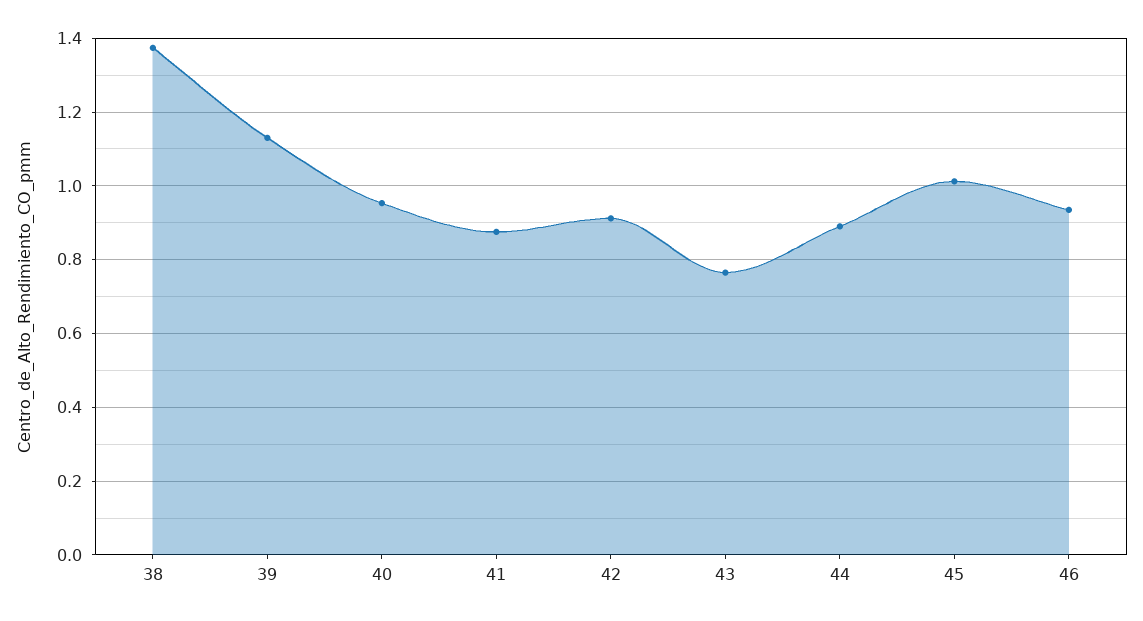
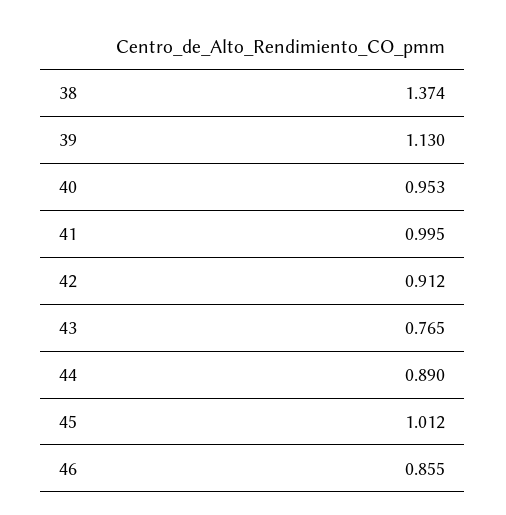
41: 0.88 -> 0.995
46: 0.94 -> 0.855

